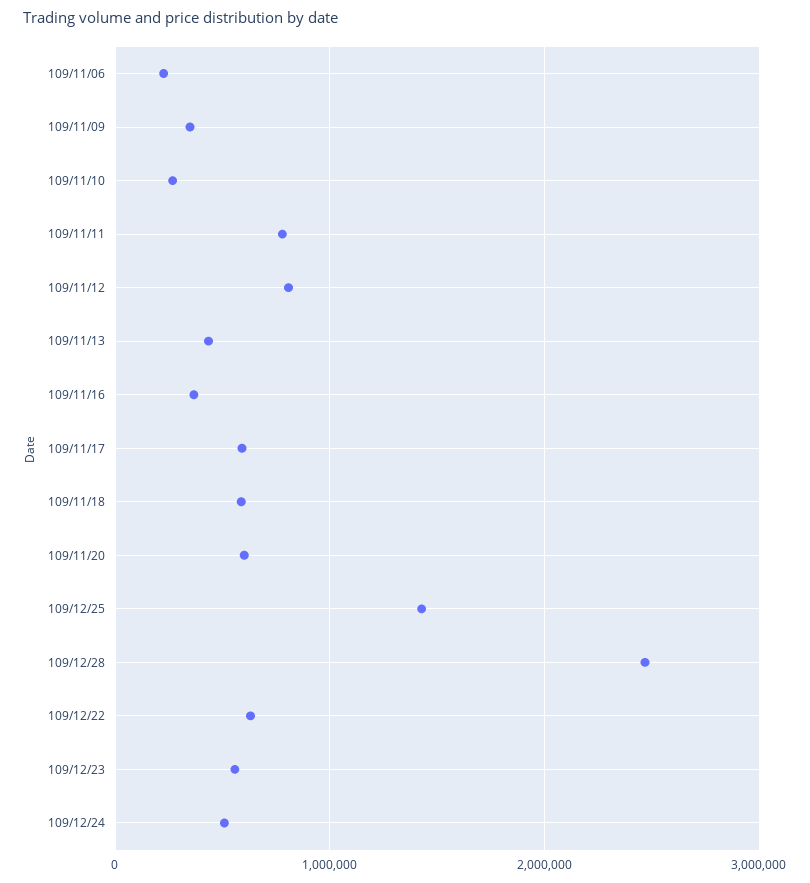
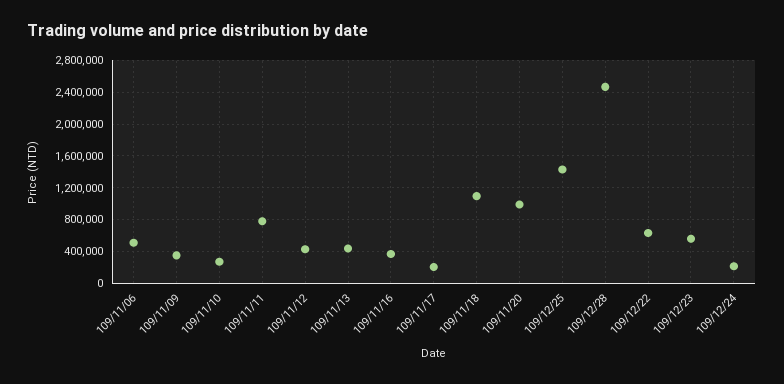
109/11/06: 200000 -> 500000
109/11/12: 800000 -> 400000
109/11/17: 600000 -> 200000
109/11/18: 600000 -> 1100000
109/11/20: 600000 -> 1000000
109/12/24: 500000 -> 200000

